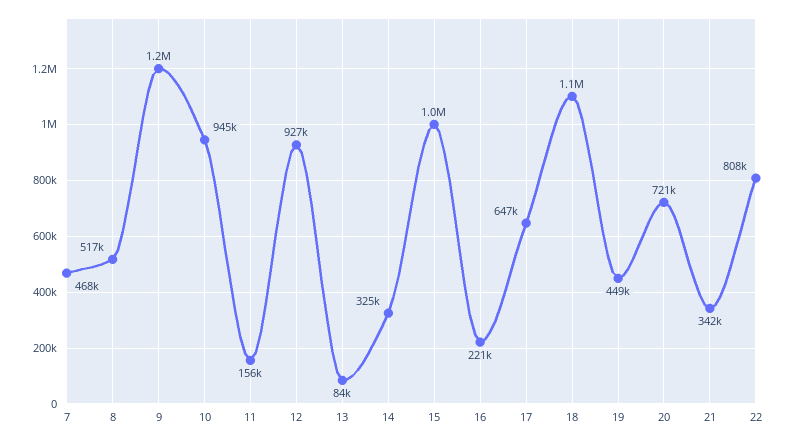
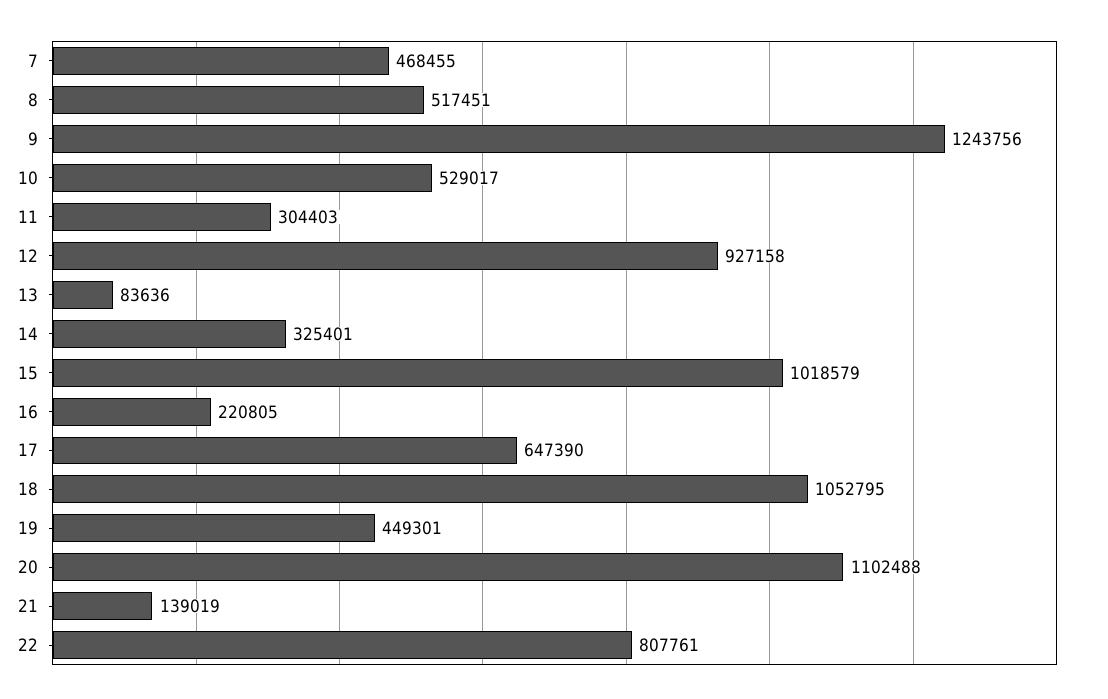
10: 945000 -> 529017
11: 156000 -> 304403
20: 721000 -> 1102488
21: 342000 -> 139019

